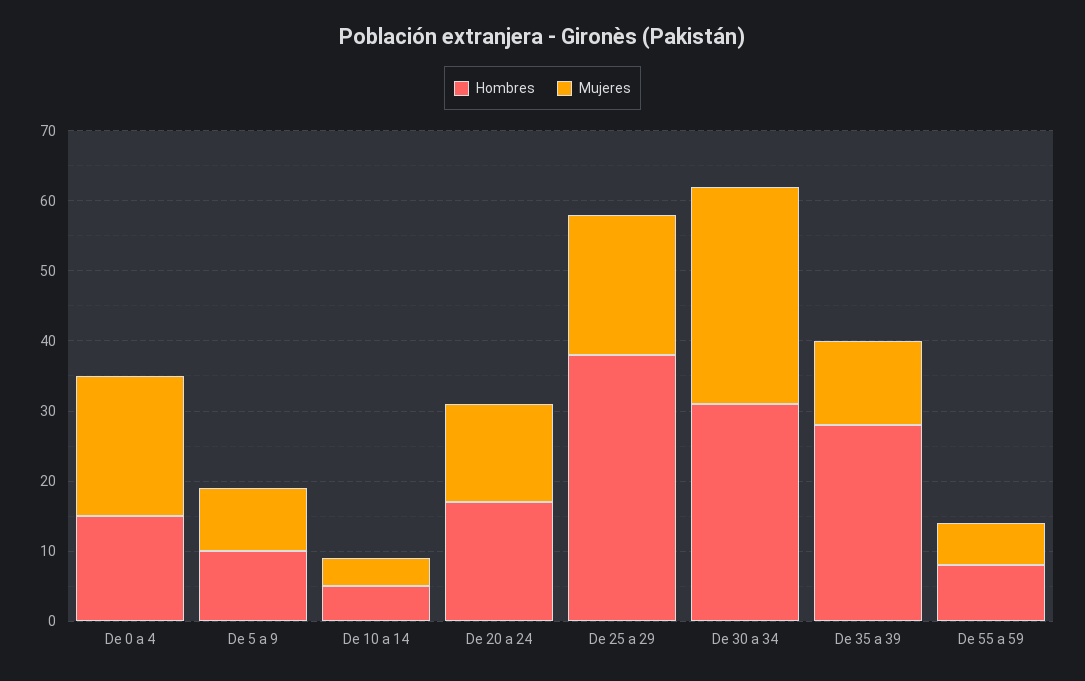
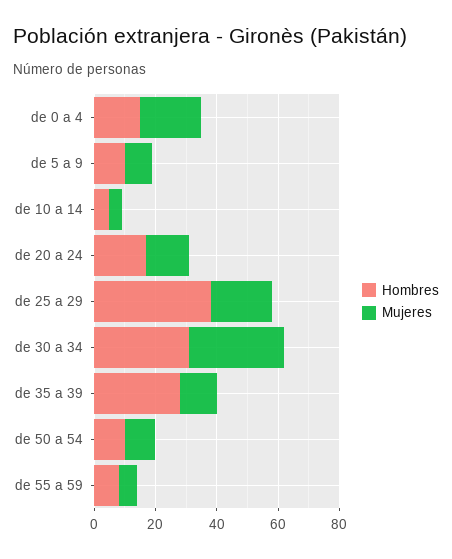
Hombres, de 50 a 54: none -> 10
Mujeres, de 50 a 54: none -> 10

